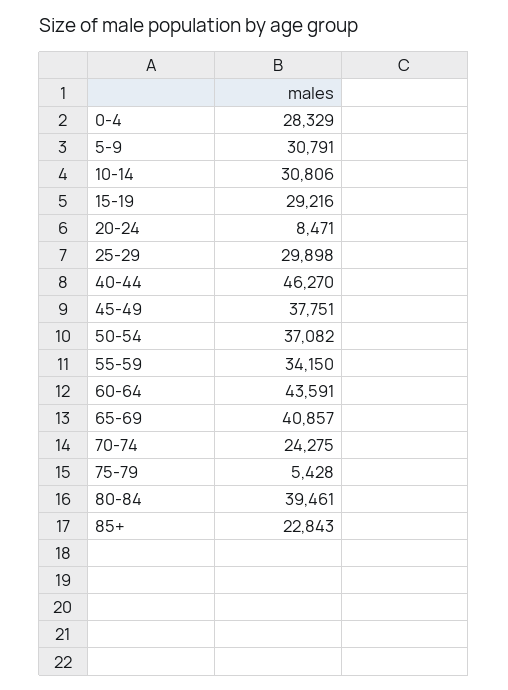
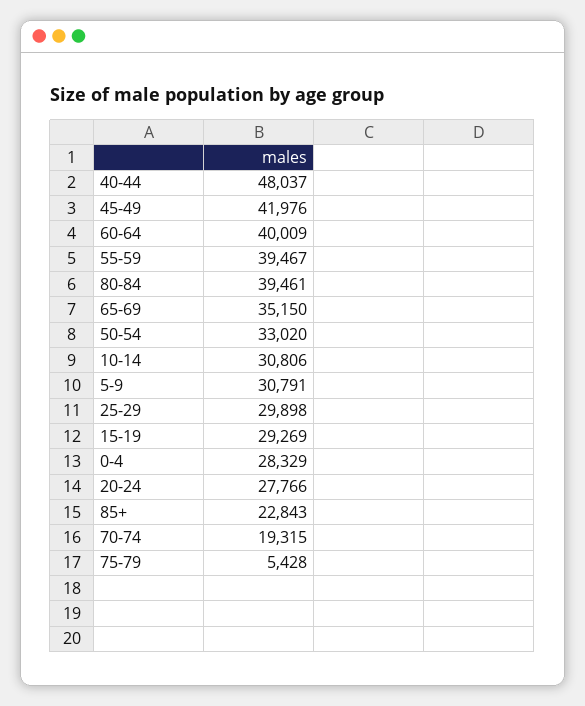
15-19: 29216 -> 29269
20-24: 8471 -> 27766
40-44: 46270 -> 48037
45-49: 37751 -> 41976
50-54: 37082 -> 33020
55-59: 34150 -> 39467
60-64: 43591 -> 40009
65-69: 40857 -> 35150
70-74: 24275 -> 19315

